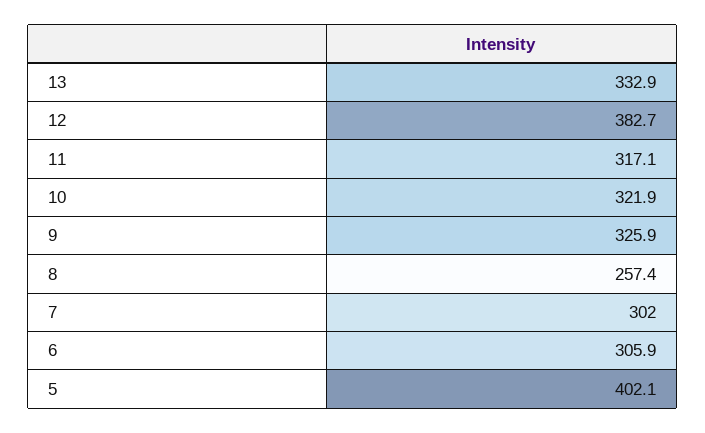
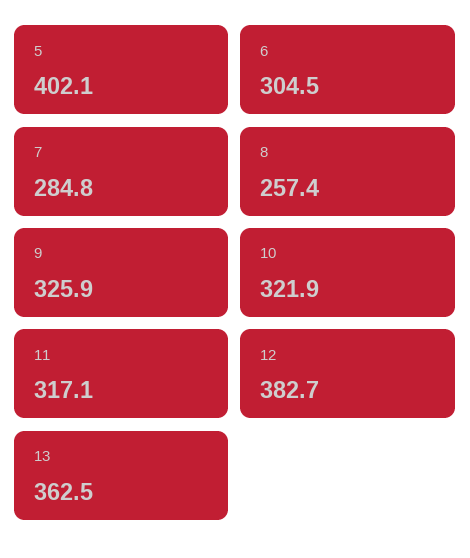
13: 332.9 -> 362.5
7: 302 -> 284.8
6: 305.9 -> 304.5

